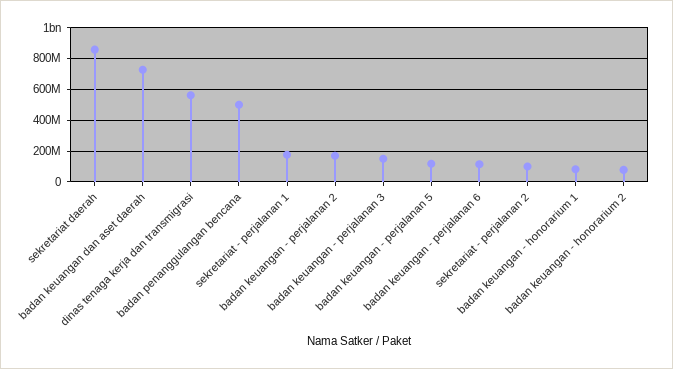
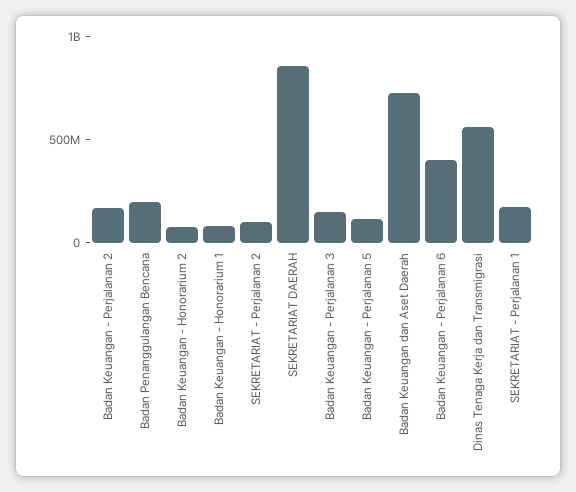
badan penanggulangan bencana: 500000000 -> 200000000
badan keuangan - perjalanan 6: 100000000 -> 400000000

